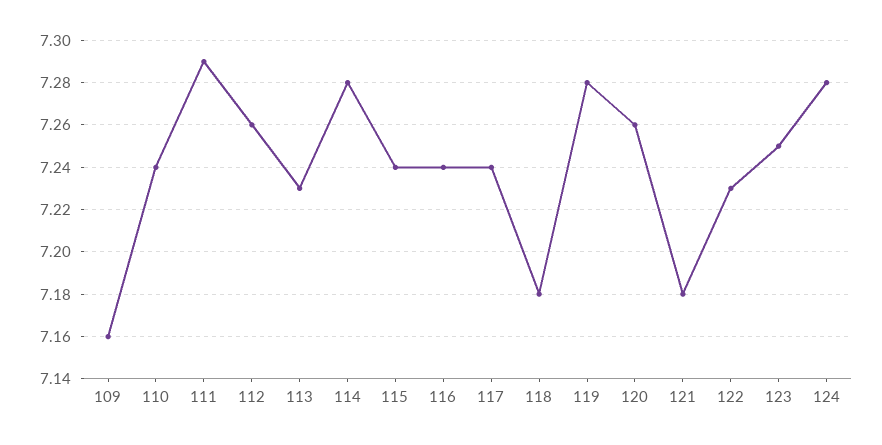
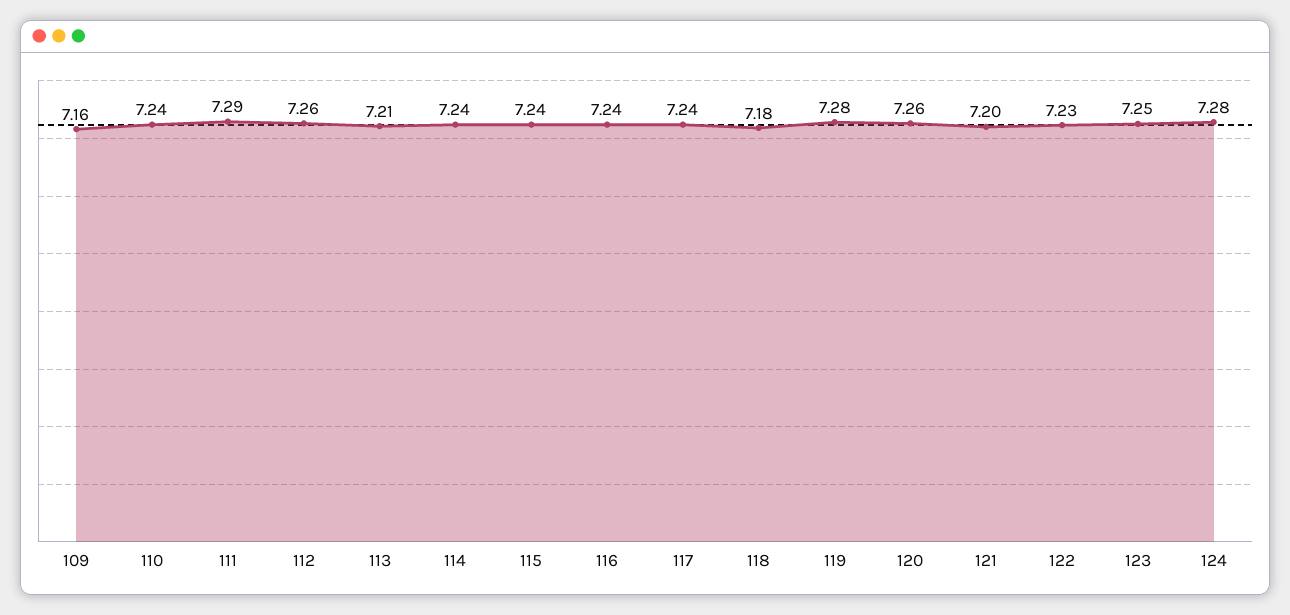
113: 7.23 -> 7.21
114: 7.28 -> 7.24
121: 7.18 -> 7.2

